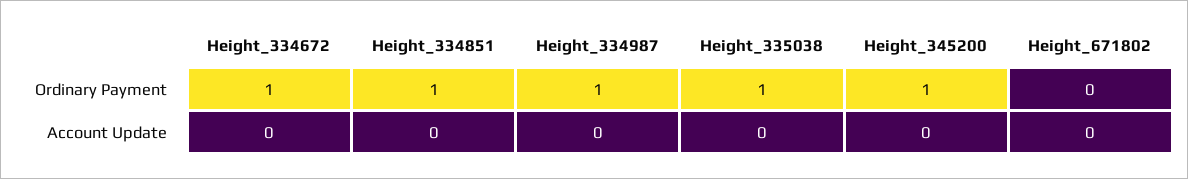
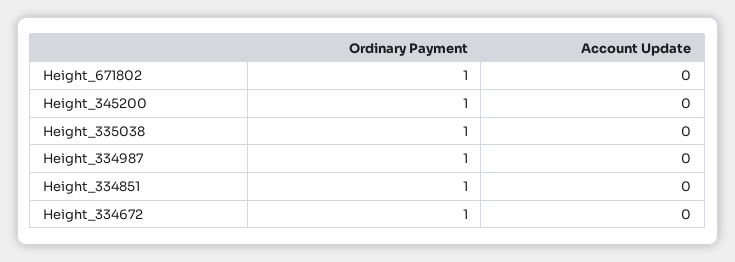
Height_671802, Ordinary Payment: 0 -> 1

